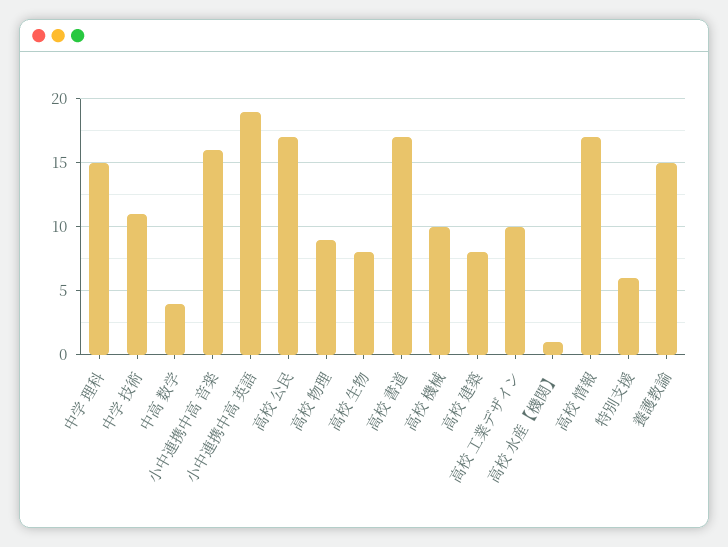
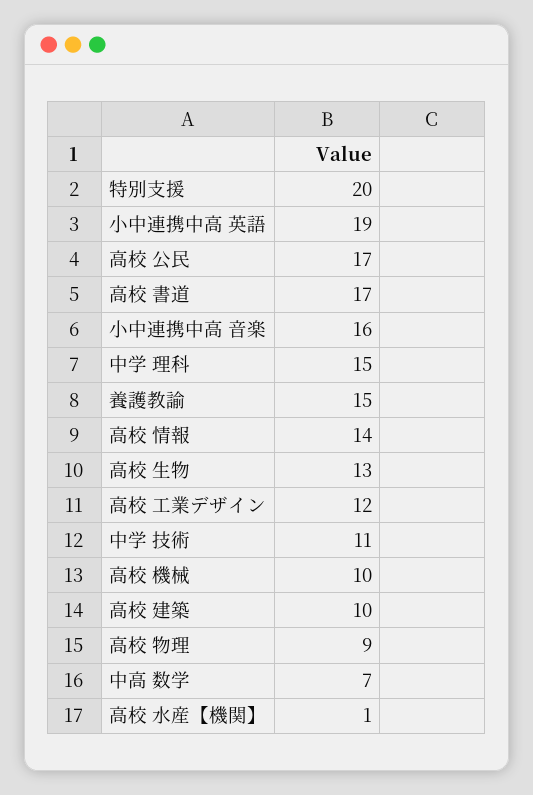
中高 数学: 4 -> 7
高校 生物: 8 -> 13
高校 建築: 8 -> 10
高校 工業デザイン: 10 -> 12
高校 情報: 17 -> 14
特別支援: 6 -> 20

